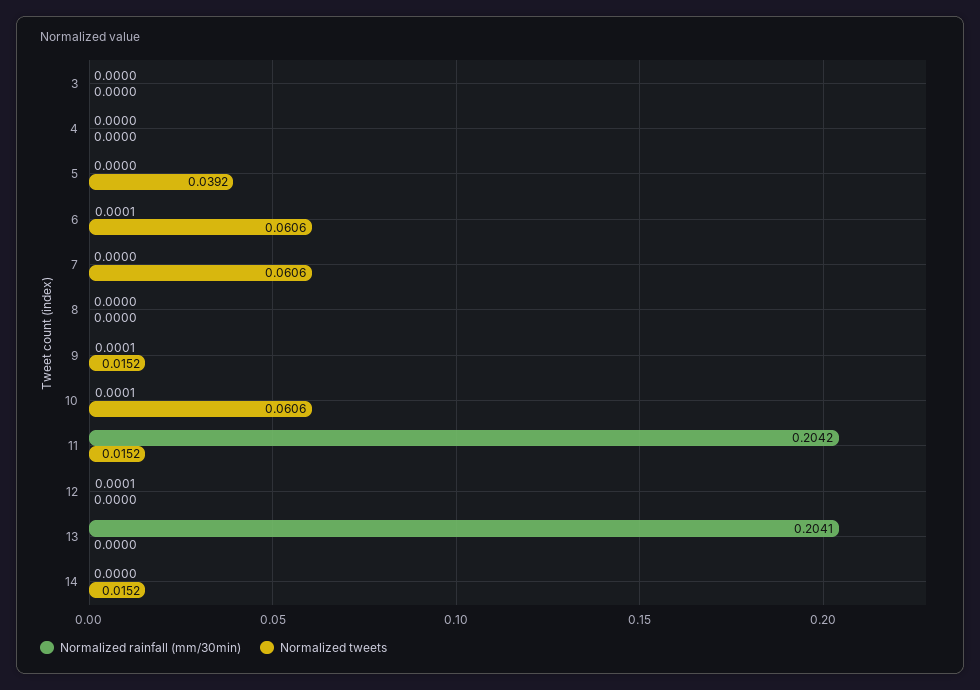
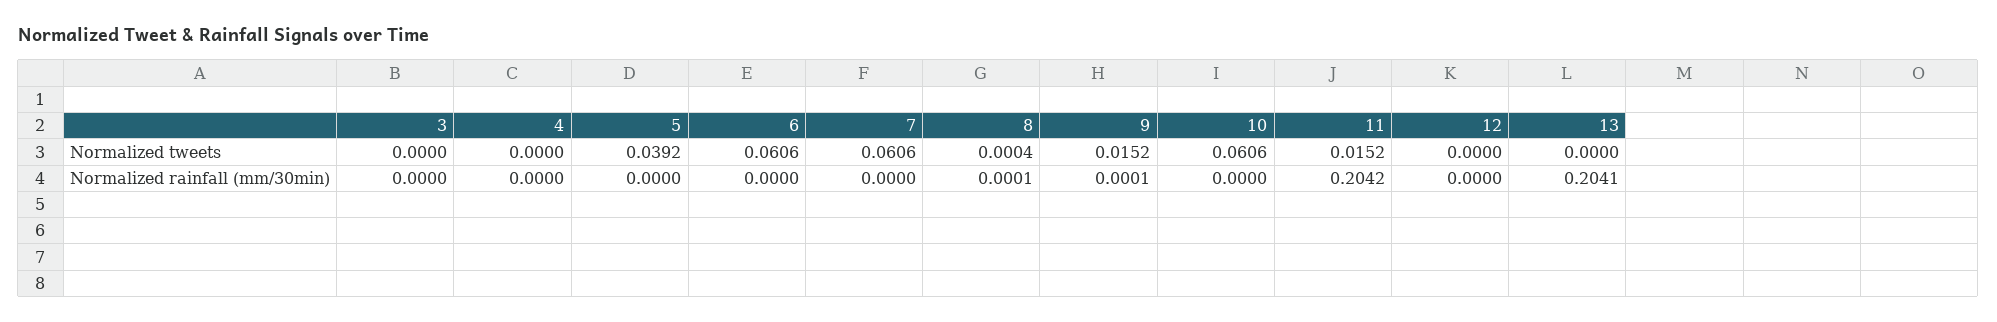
Normalized rainfall (mm/30min), 6: 0.0001 -> 0
Normalized rainfall (mm/30min), 8: 0 -> 0.0001
Normalized tweets, 8: 0 -> 0.0004
Normalized rainfall (mm/30min), 10: 0.0001 -> 0
Normalized rainfall (mm/30min), 12: 0.0001 -> 0
Normalized rainfall (mm/30min), 14: 0 -> none
Normalized tweets, 14: 0.0152 -> none

